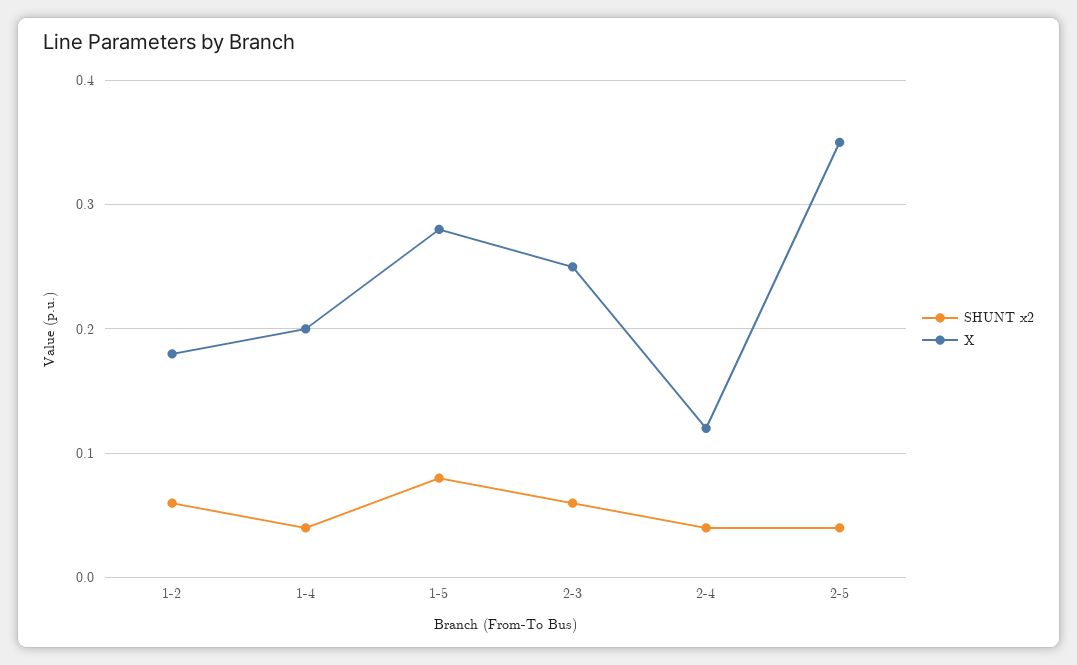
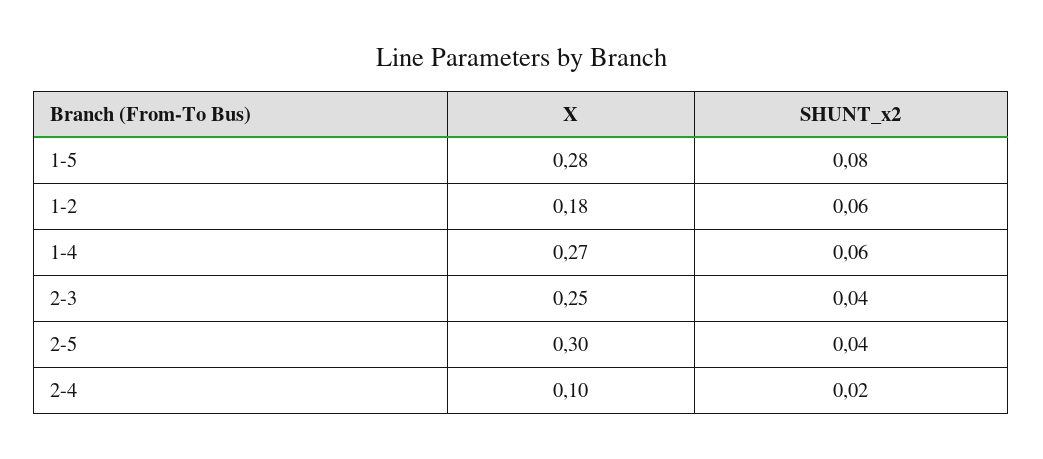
SHUNT x2, 1-4: 0.04 -> 0.06
X, 1-4: 0.2 -> 0.27
SHUNT x2, 2-3: 0.06 -> 0.04
SHUNT x2, 2-4: 0.04 -> 0.02
X, 2-4: 0.12 -> 0.1
X, 2-5: 0.35 -> 0.3

